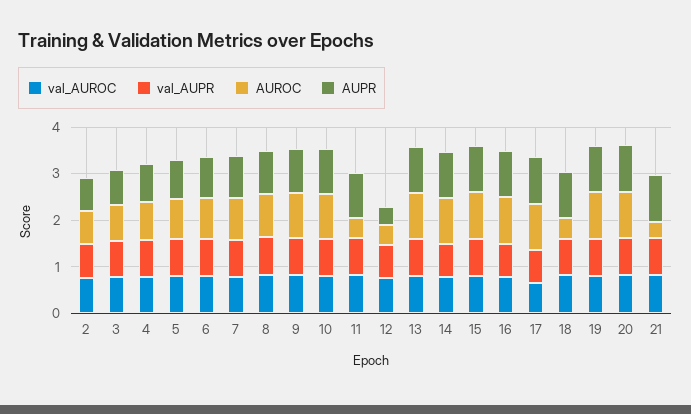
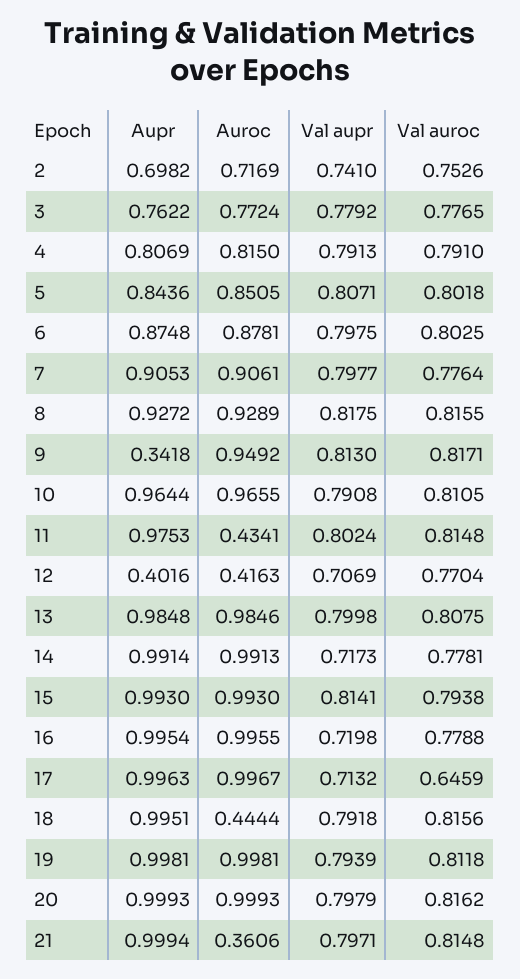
AUPR, 9: 1 -> 0.3418

